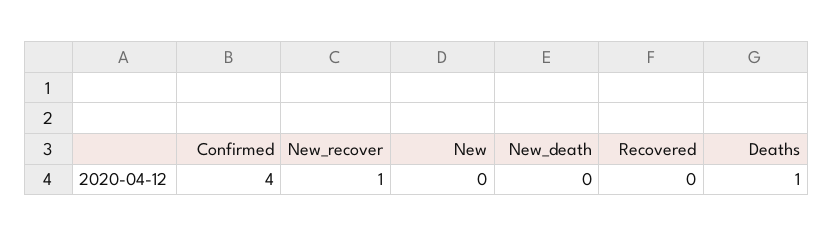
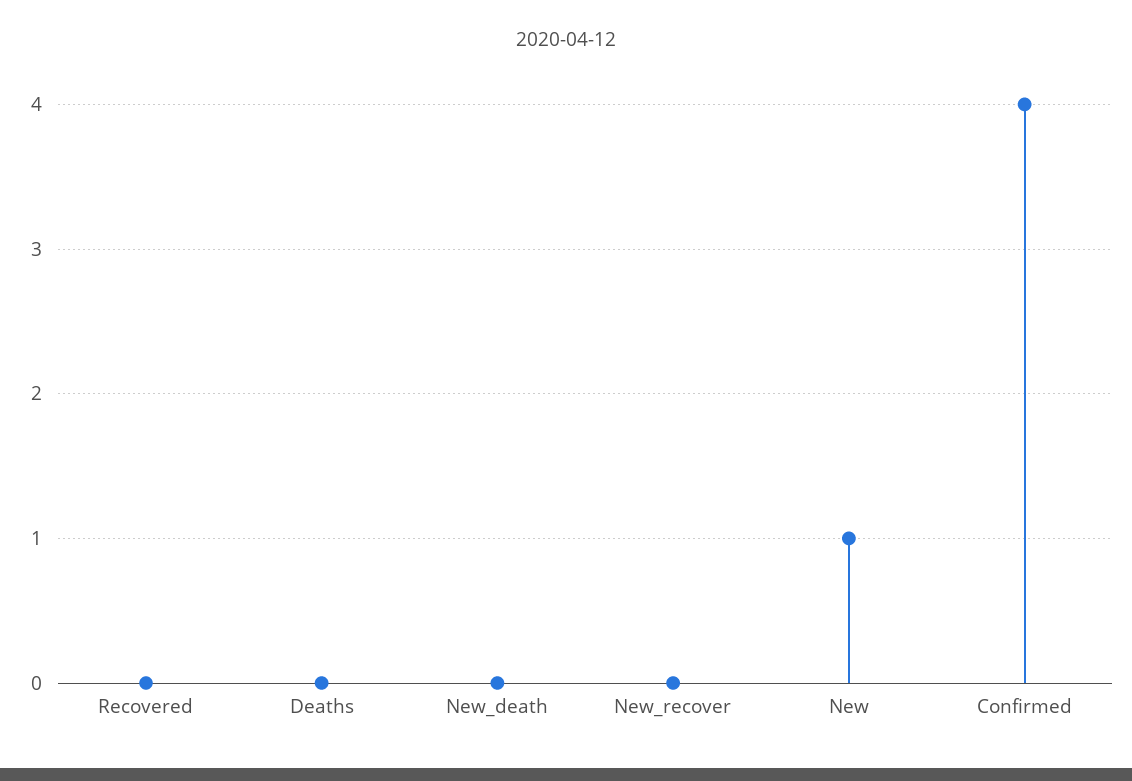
New_recover: 1 -> 0
New: 0 -> 1
Deaths: 1 -> 0

